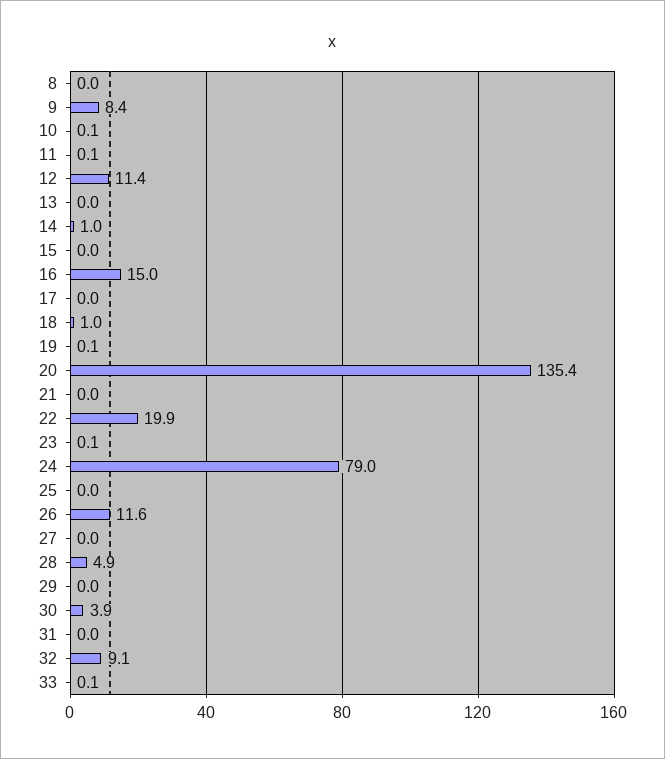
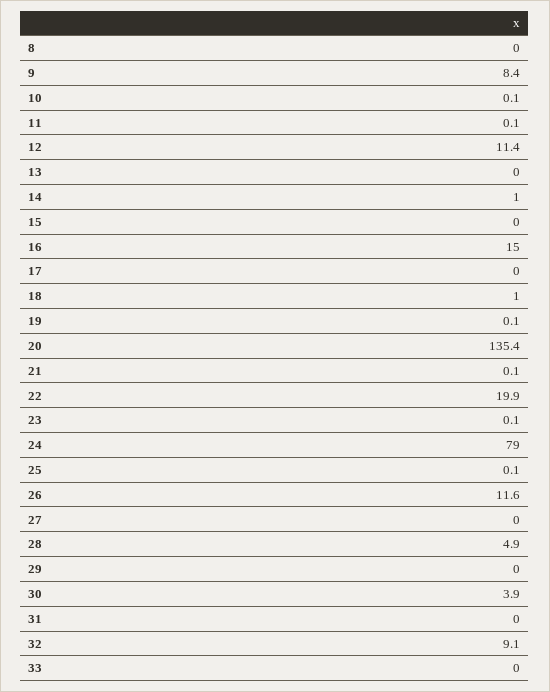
21: 0 -> 0.1
25: 0 -> 0.1
33: 0.1 -> 0

